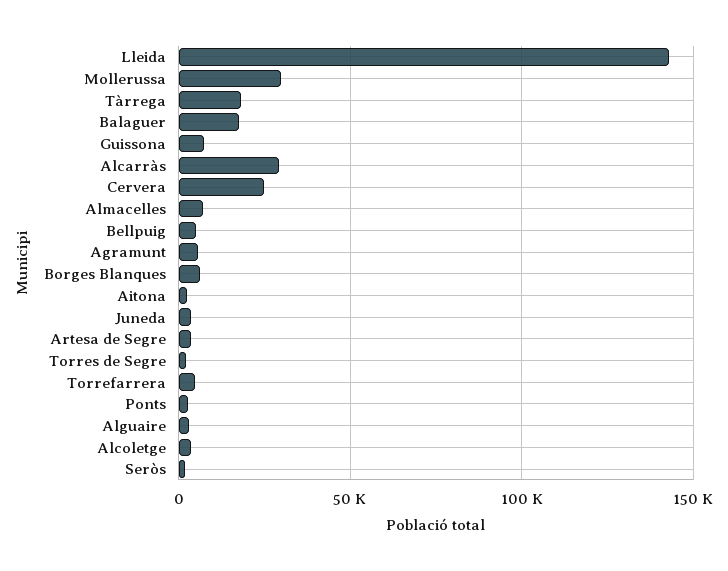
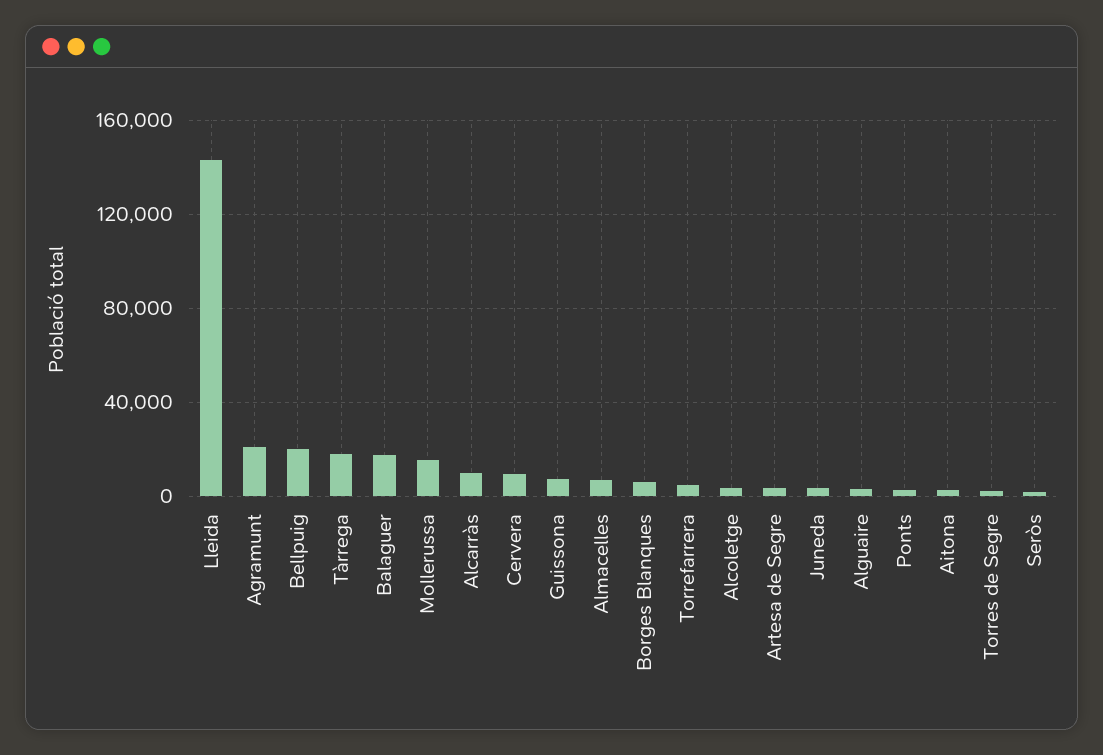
Mollerussa: 30000 -> 15000
Alcarràs: 30000 -> 10000
Cervera: 25000 -> 10000
Bellpuig: 5000 -> 20000
Agramunt: 5000 -> 20000

